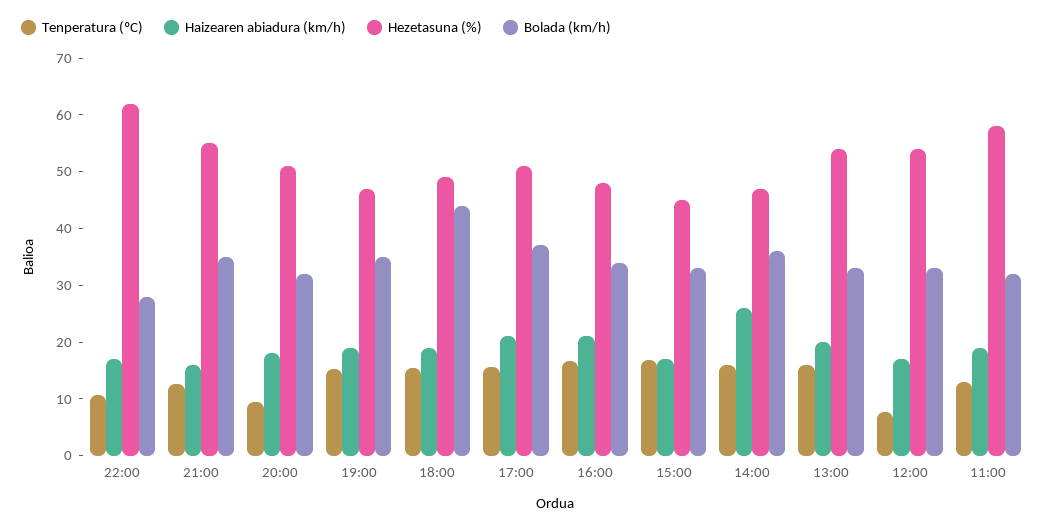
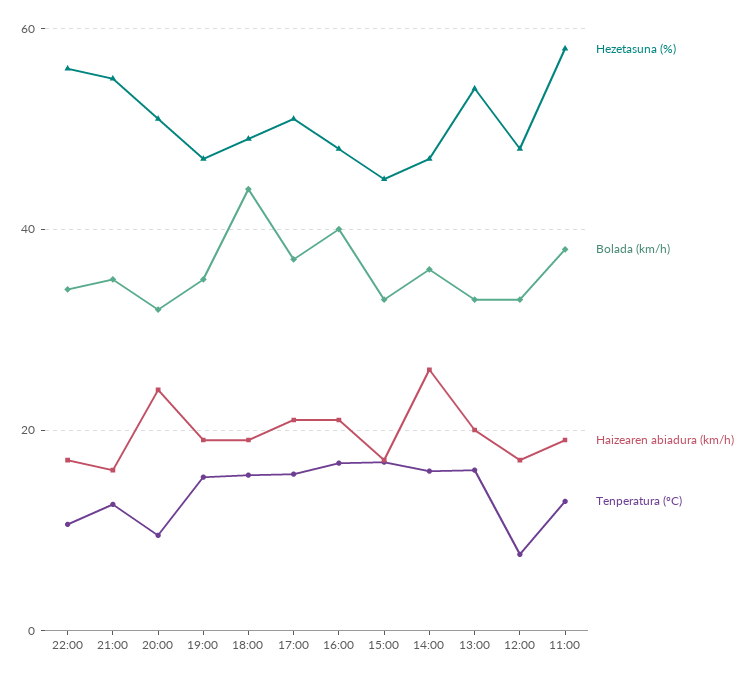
Hezetasuna (%), 22:00: 62 -> 56
Bolada (km/h), 22:00: 28 -> 34
Haizearen abiadura (km/h), 20:00: 18 -> 24
Bolada (km/h), 16:00: 34 -> 40
Hezetasuna (%), 12:00: 54 -> 48
Bolada (km/h), 11:00: 32 -> 38

